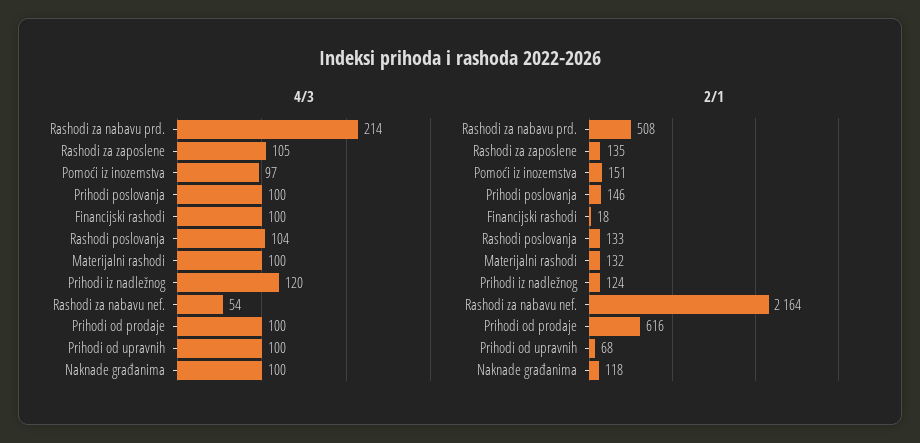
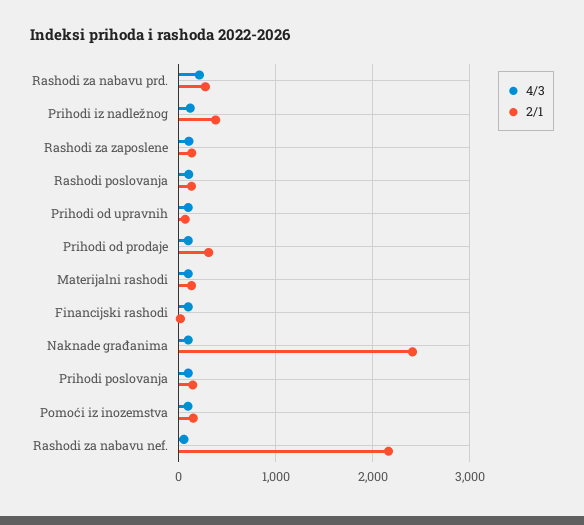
2/1, Rashodi za nabavu prd.: 508 -> 300
2/1, Prihodi iz nadležnog: 124 -> 400
2/1, Prihodi od prodaje: 616 -> 300
2/1, Naknade građanima: 118 -> 2400

